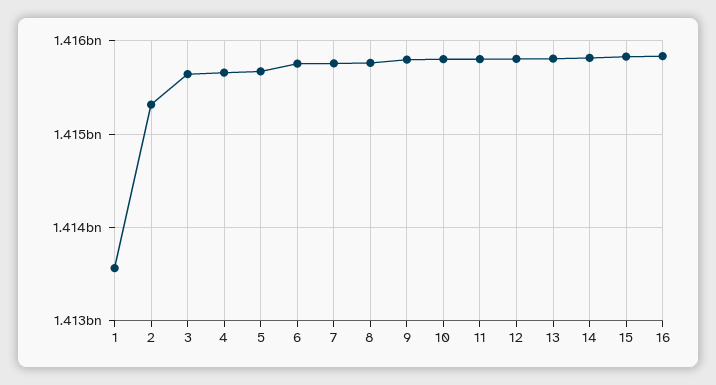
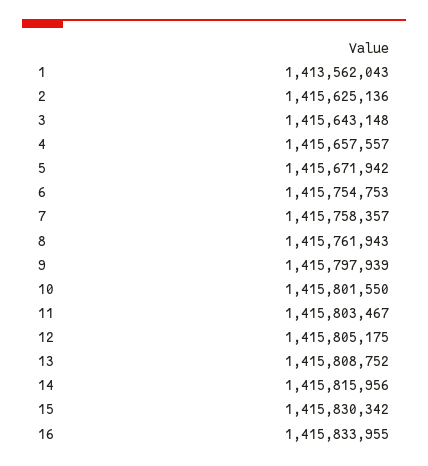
2: 1415300000 -> 1415625136

